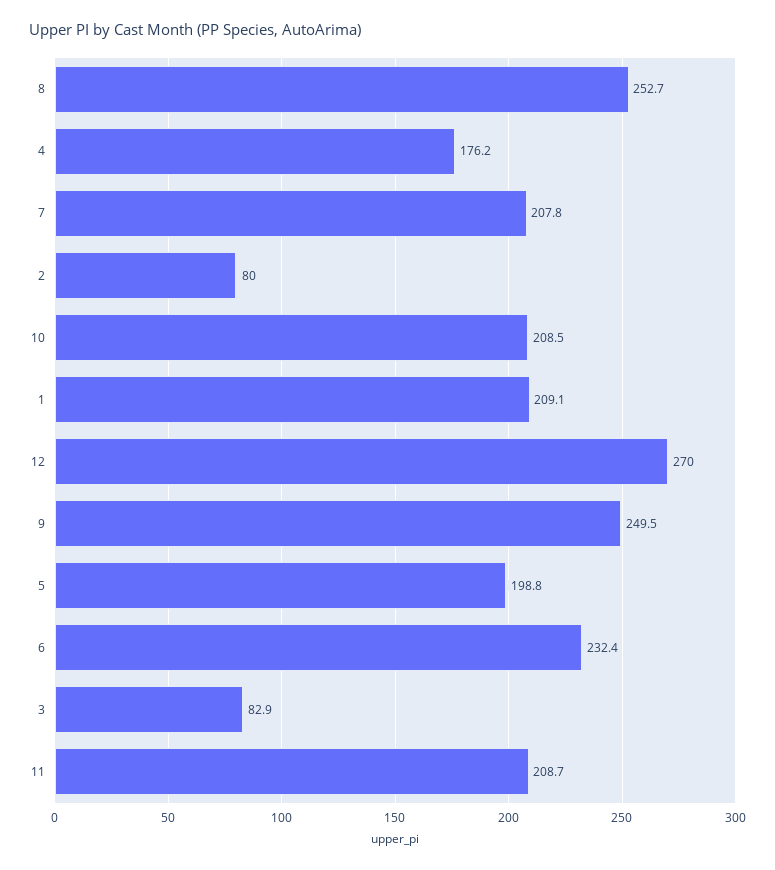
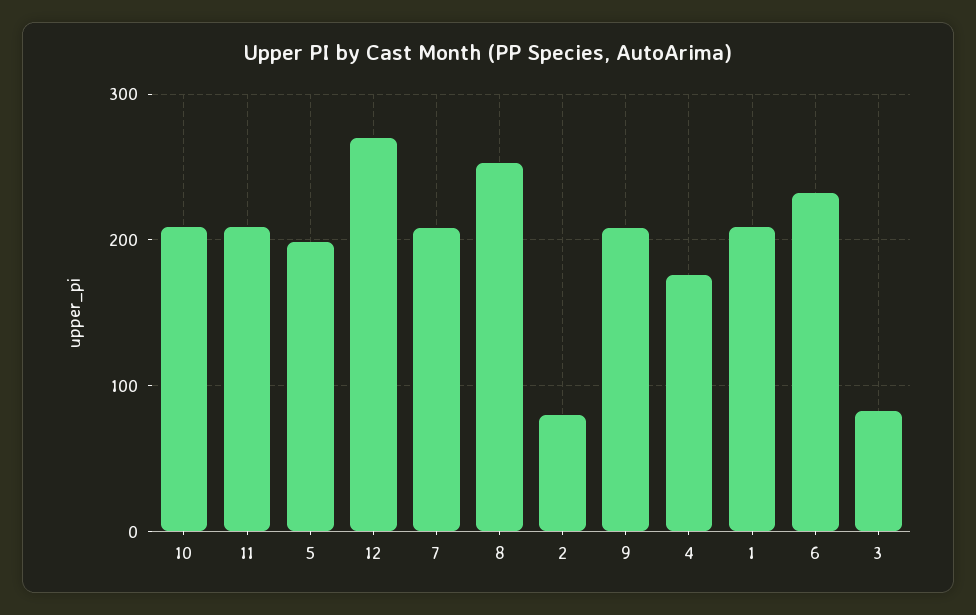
9: 249.5 -> 210

